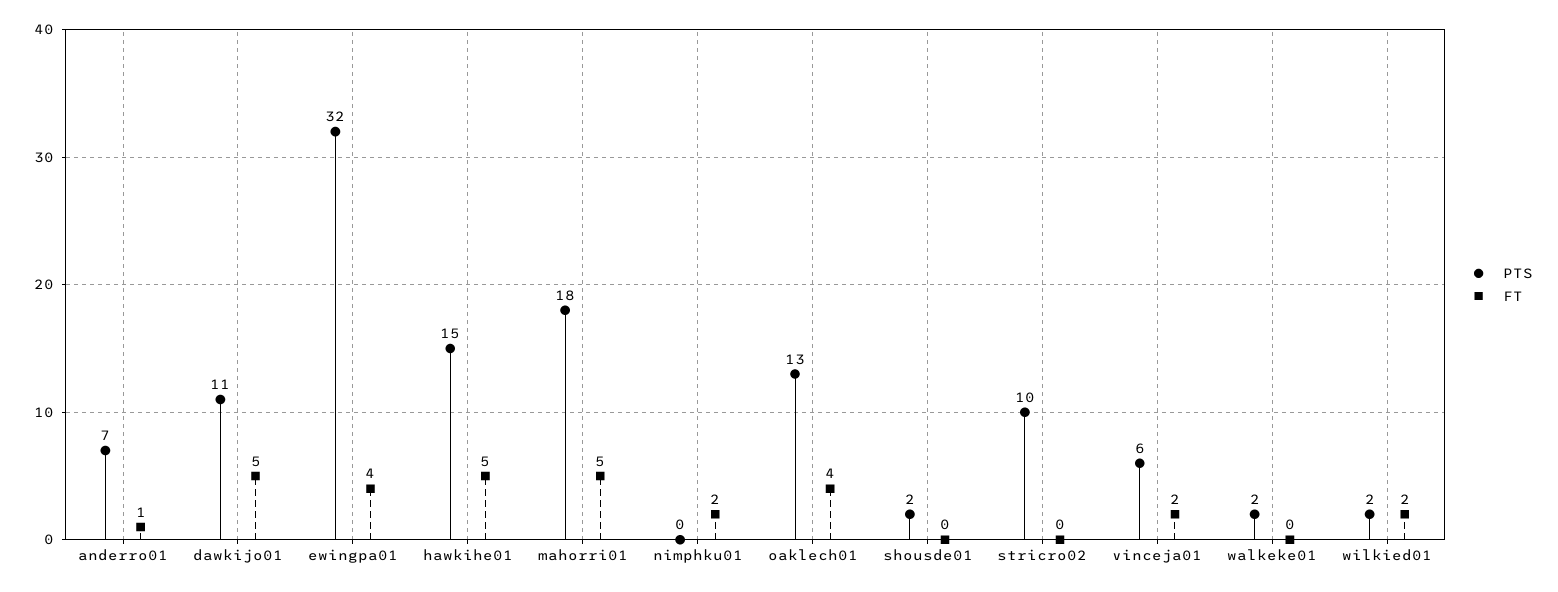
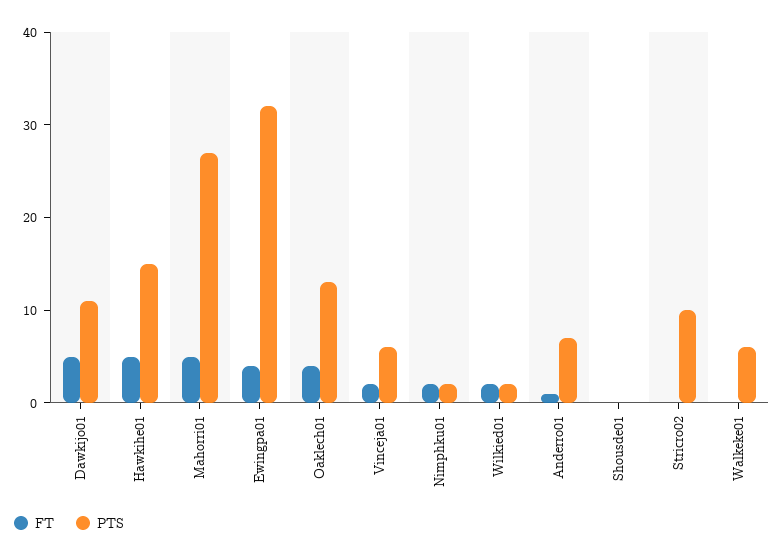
PTS, mahorri01: 18 -> 27
PTS, nimphku01: 0 -> 2
PTS, shousde01: 2 -> 0
PTS, walkeke01: 2 -> 6

